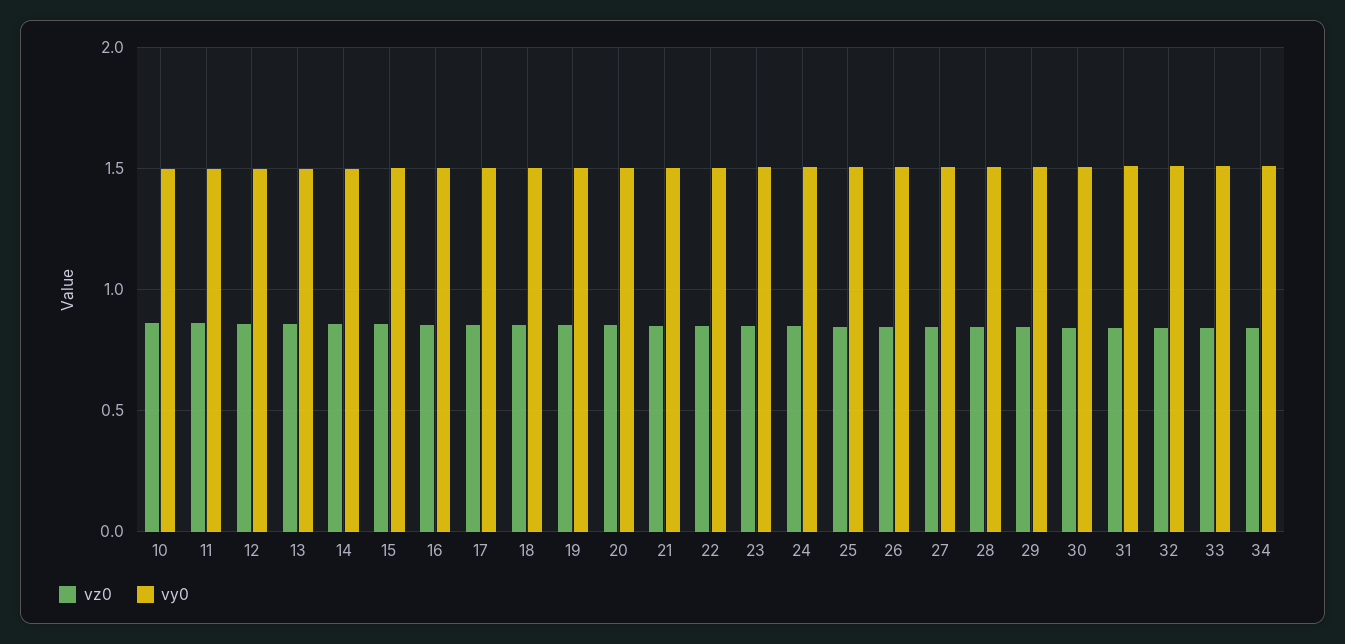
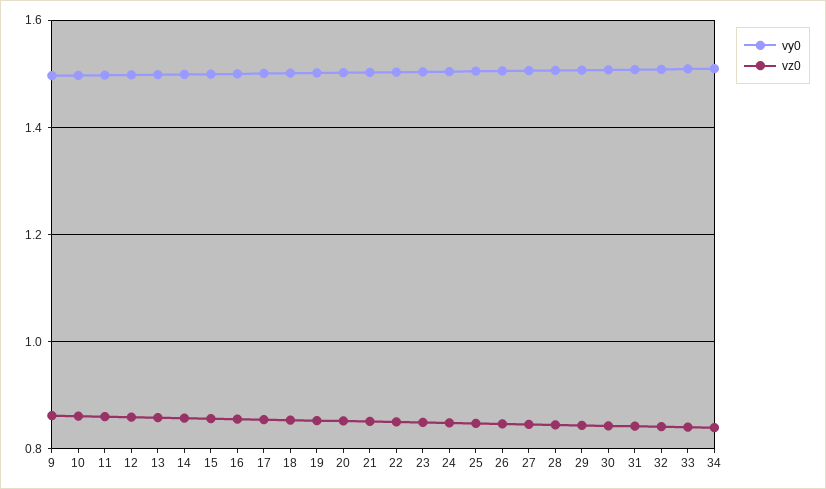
vy0, 9: none -> 1.5
vz0, 9: none -> 0.86

